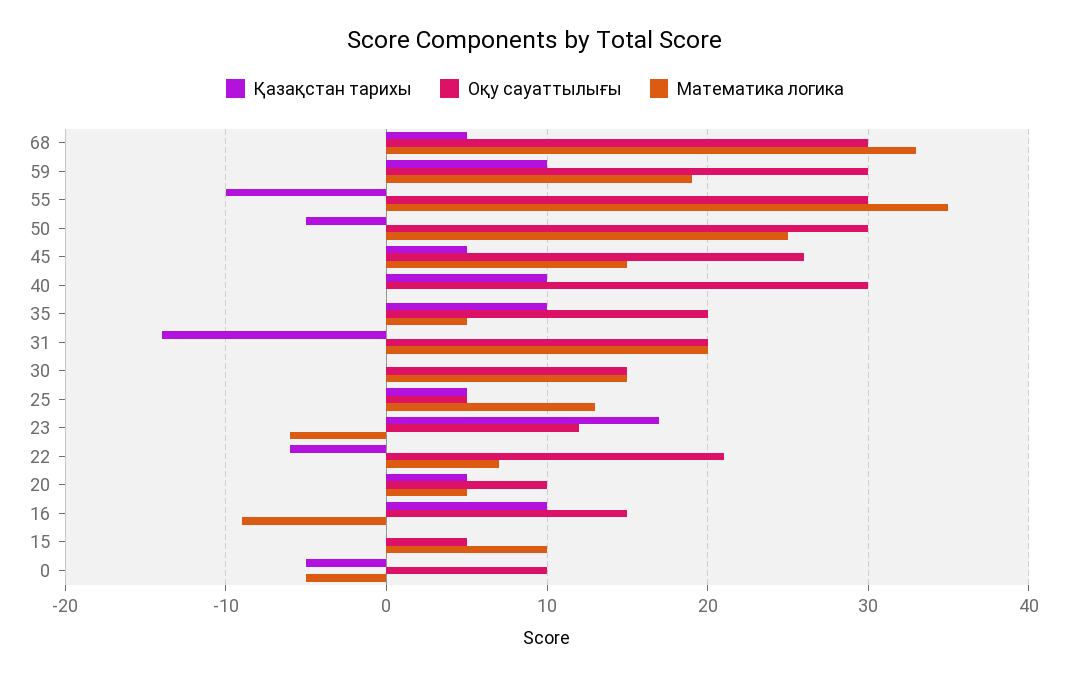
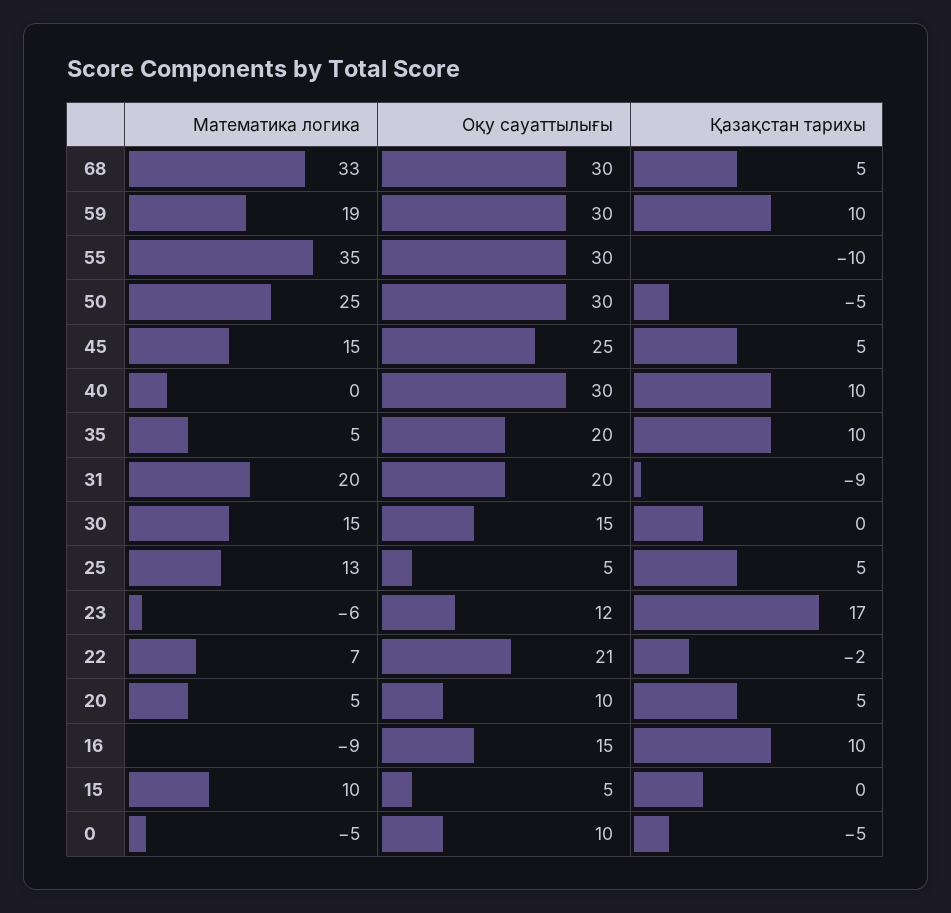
Оқу сауаттылығы, 45: 26 -> 25
Қазақстан тарихы, 31: -14 -> -9
Қазақстан тарихы, 22: -6 -> -2

